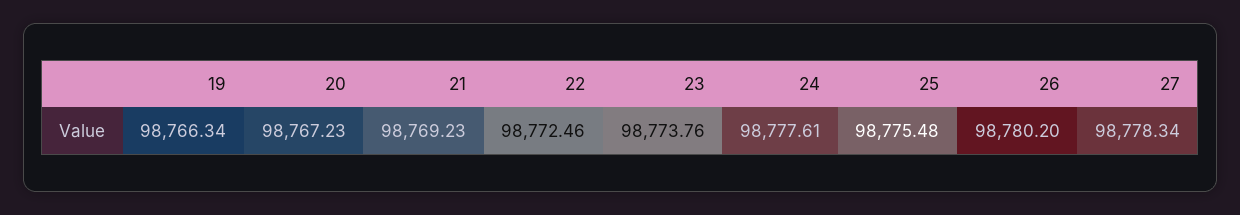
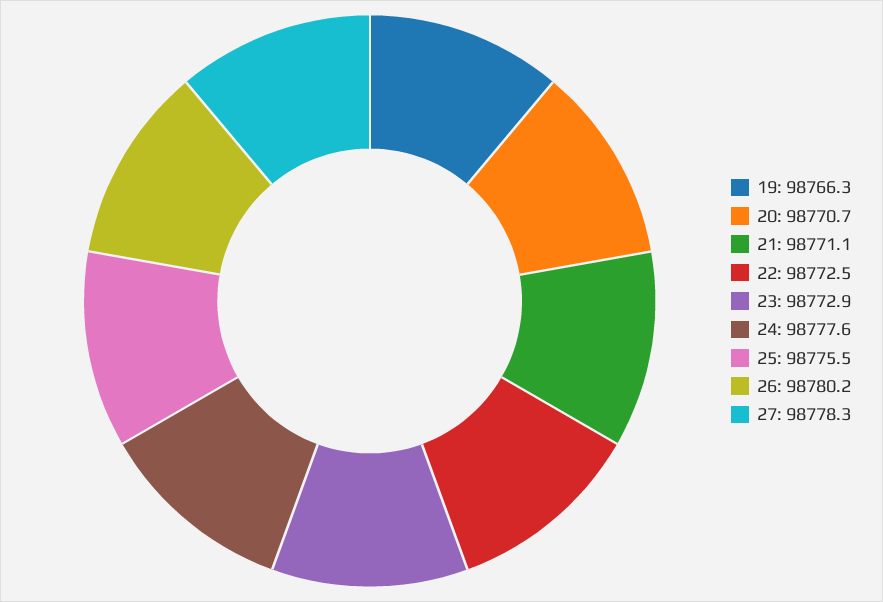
20: 98767.23 -> 98770.7
21: 98769.23 -> 98771.1
23: 98773.76 -> 98772.9

